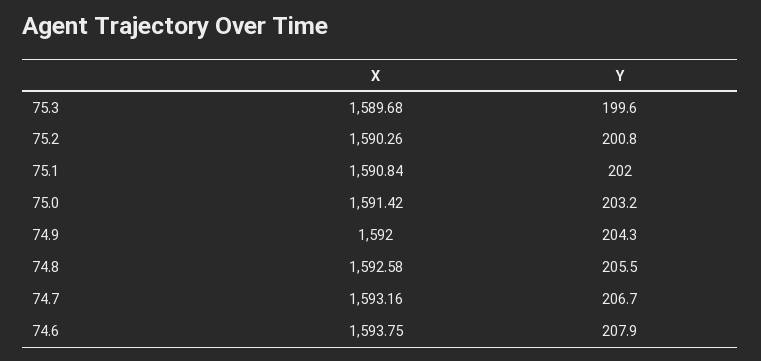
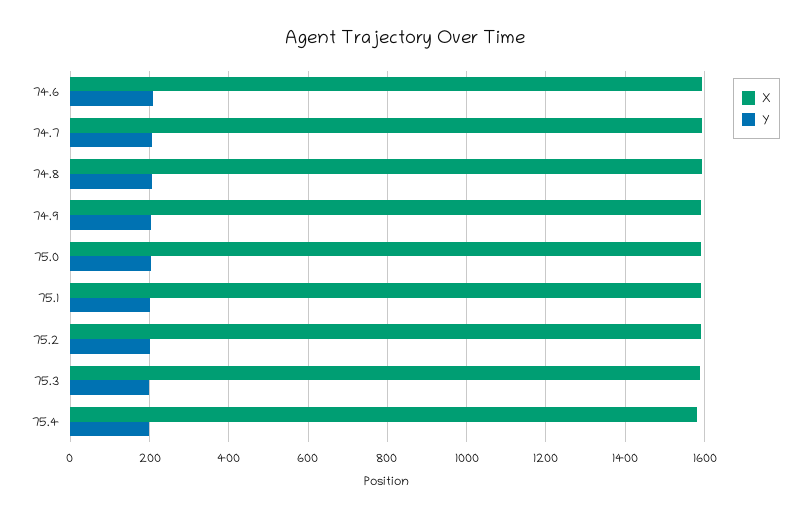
X, 75.4: none -> 1580
Y, 75.4: none -> 200

